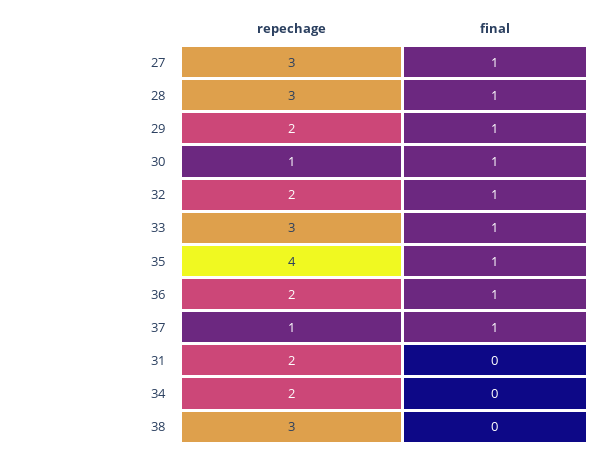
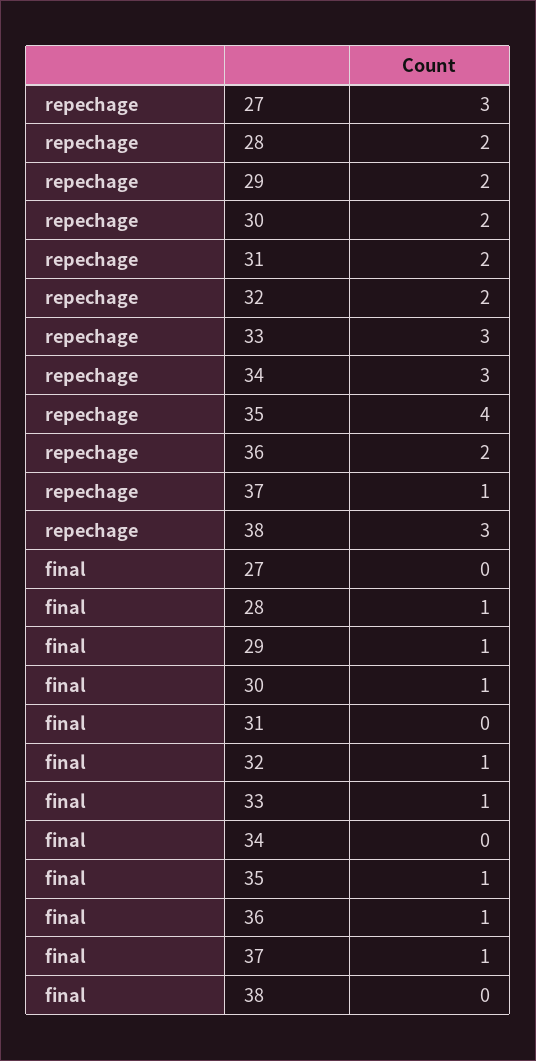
final, 27: 1 -> 0
repechage, 28: 3 -> 2
repechage, 30: 1 -> 2
repechage, 34: 2 -> 3

